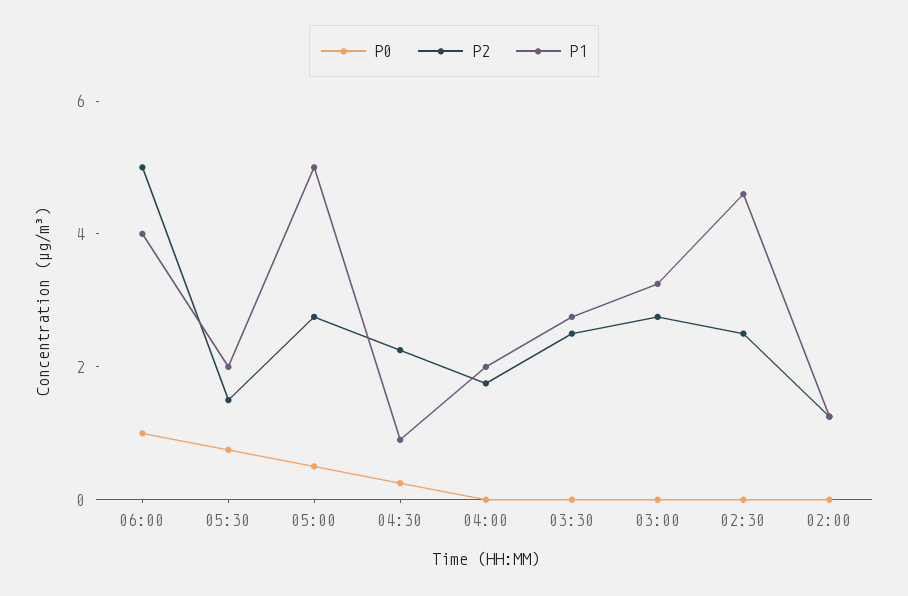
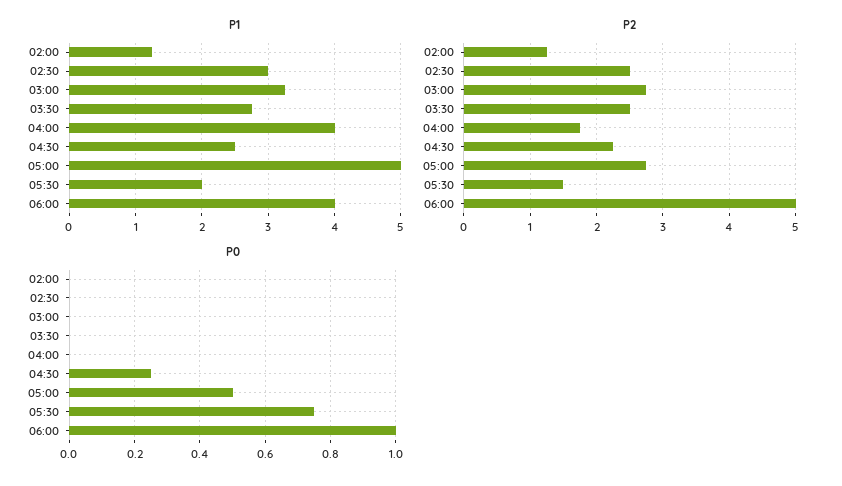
P1, 04:30: 1 -> 2.5
P1, 04:00: 2 -> 4
P1, 02:30: 4.5 -> 3

